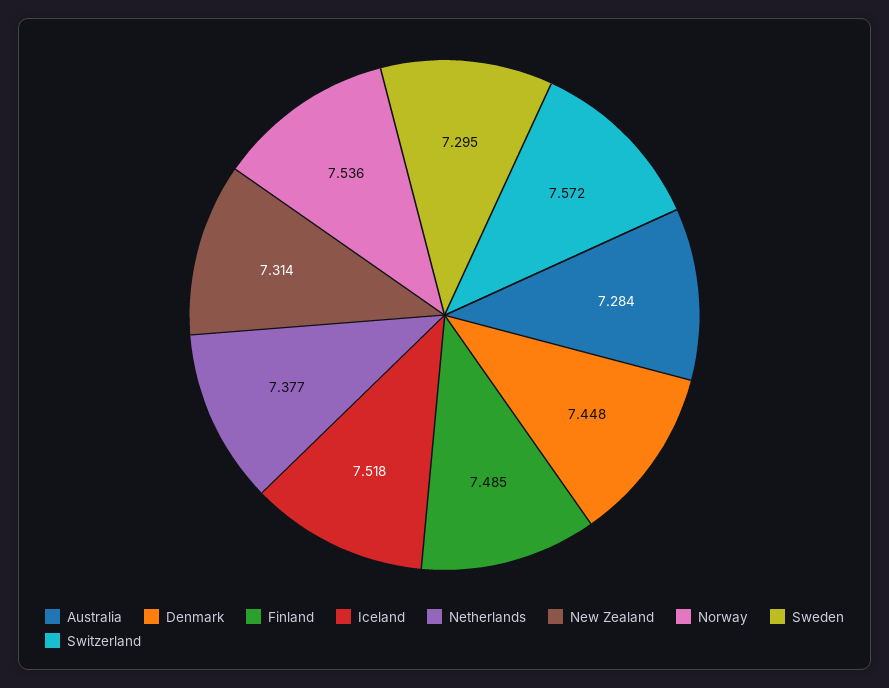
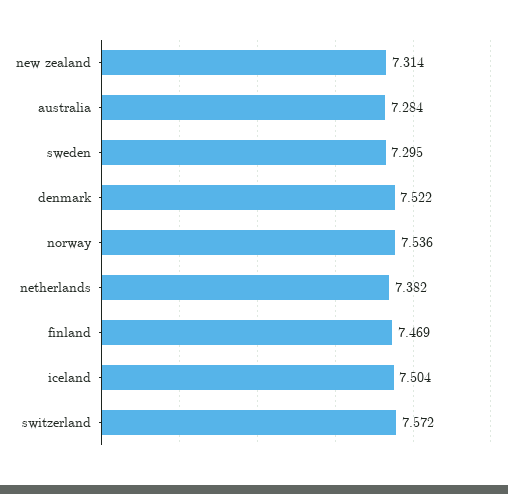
Denmark: 7.448 -> 7.522
Finland: 7.485 -> 7.469
Iceland: 7.518 -> 7.504
Netherlands: 7.377 -> 7.382

